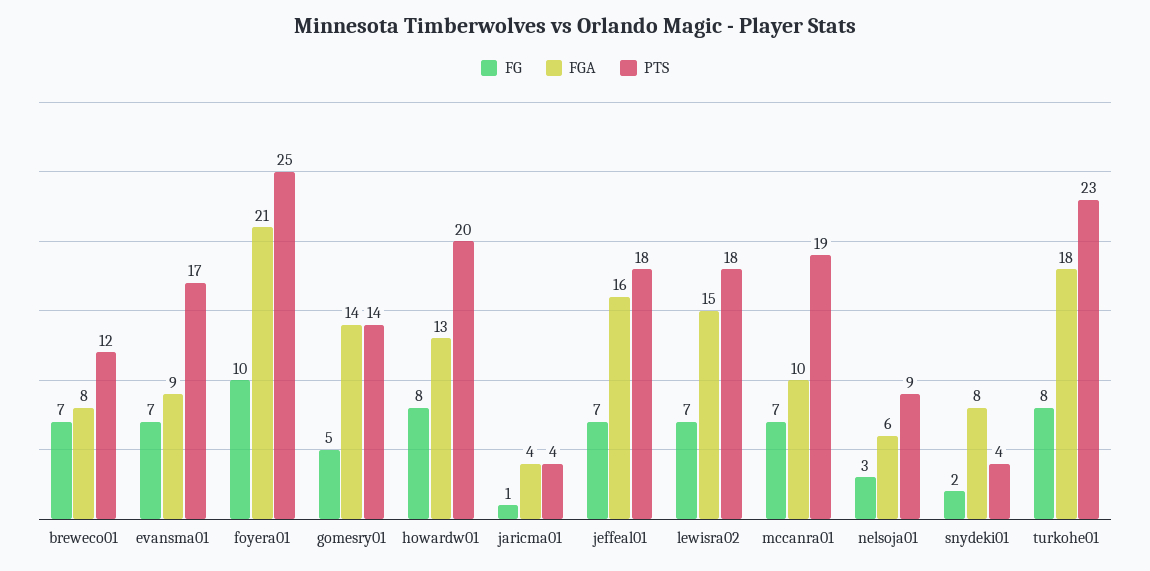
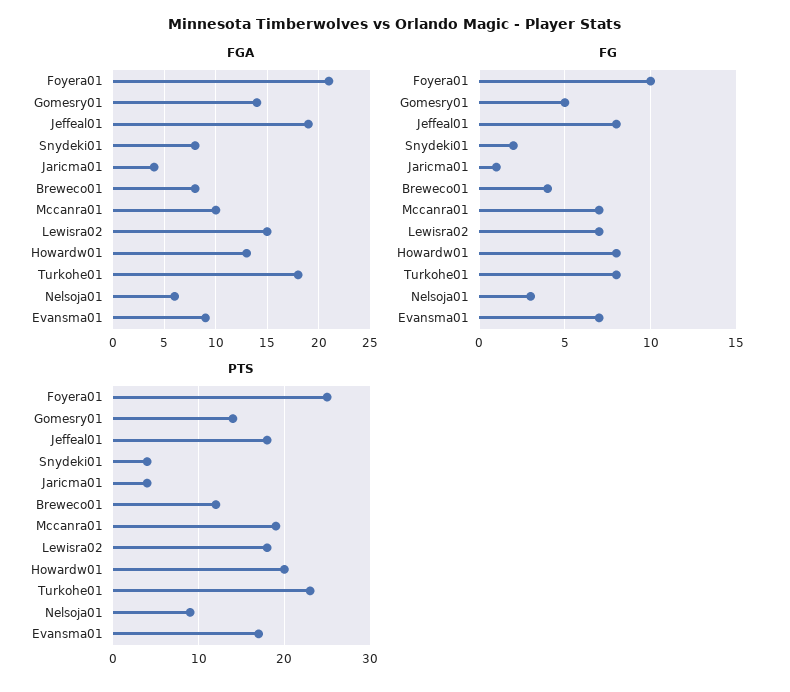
FG, breweco01: 7 -> 4
FG, jeffeal01: 7 -> 8
FGA, jeffeal01: 16 -> 19

